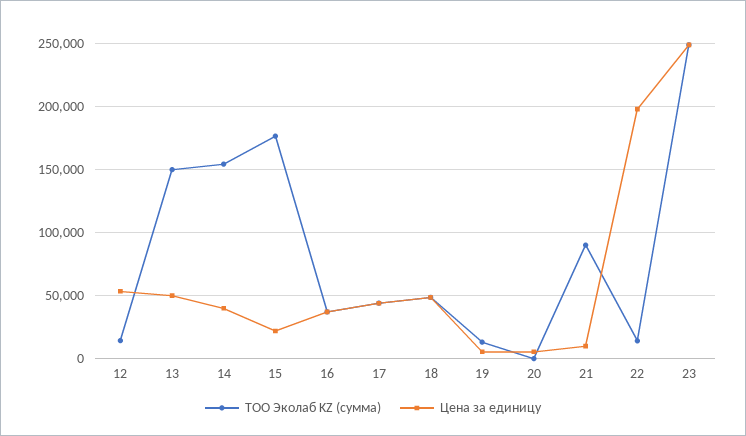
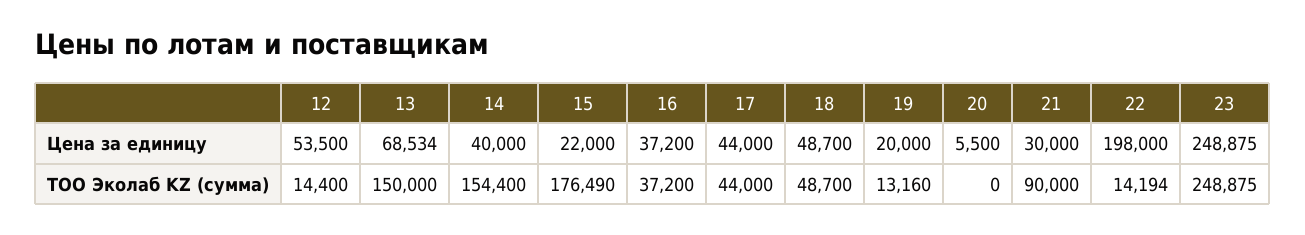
Цена за единицу, 13: 50000 -> 68534
Цена за единицу, 19: 5000 -> 20000
Цена за единицу, 21: 10000 -> 30000

